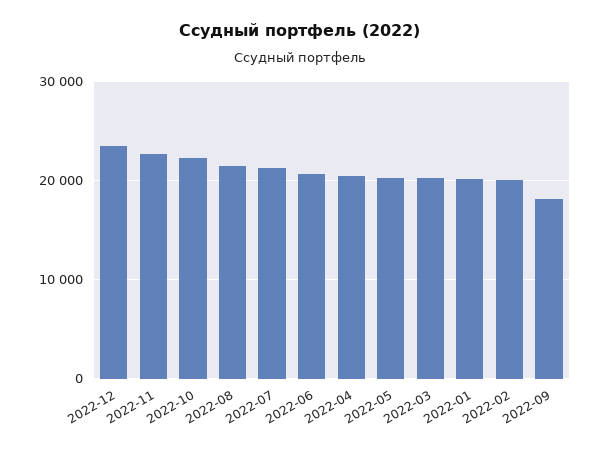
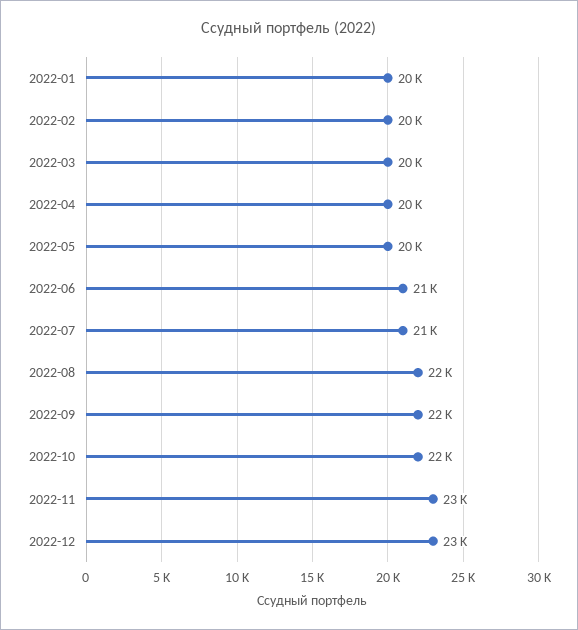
2022-09: 18000 -> 22000

